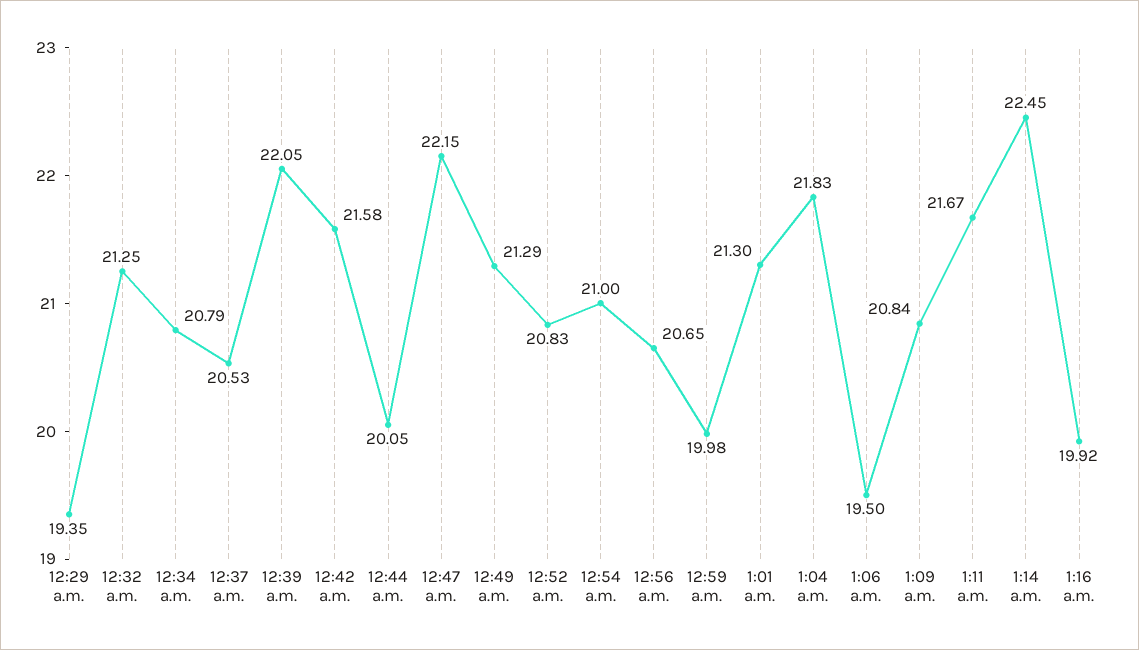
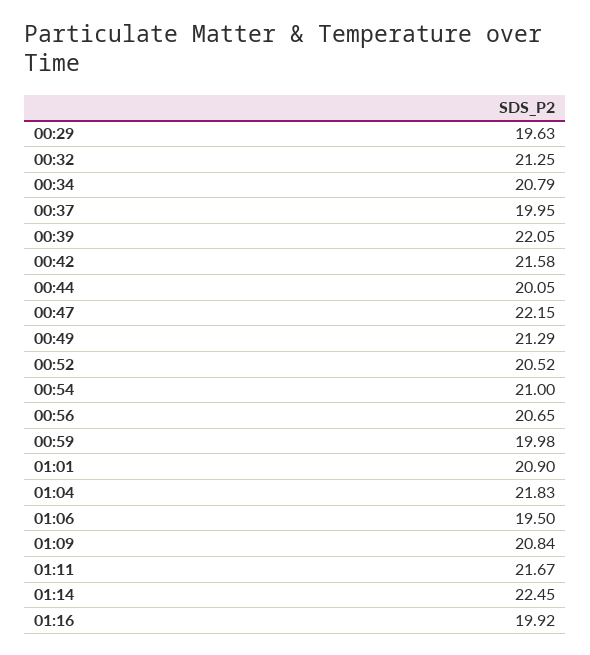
12:29 a.m.: 19.35 -> 19.63
12:37 a.m.: 20.53 -> 19.95
12:52 a.m.: 20.83 -> 20.52
1:01 a.m.: 21.3 -> 20.9

